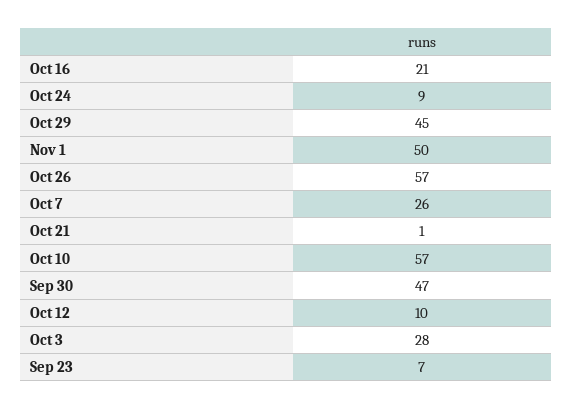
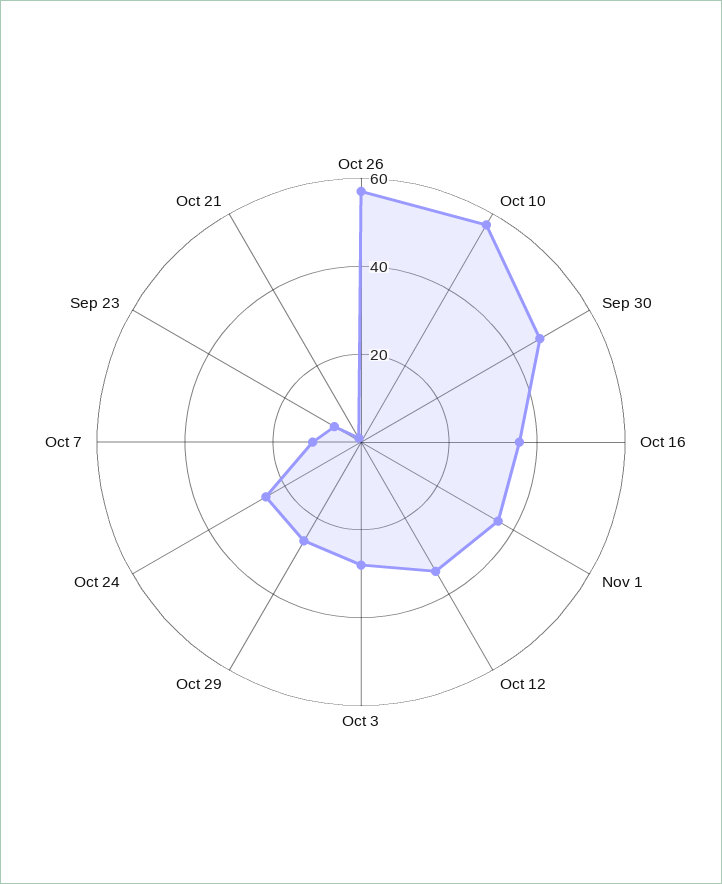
Oct 16: 21 -> 35
Oct 24: 9 -> 25
Oct 29: 45 -> 25
Nov 1: 50 -> 35
Oct 7: 26 -> 10
Oct 12: 10 -> 35

